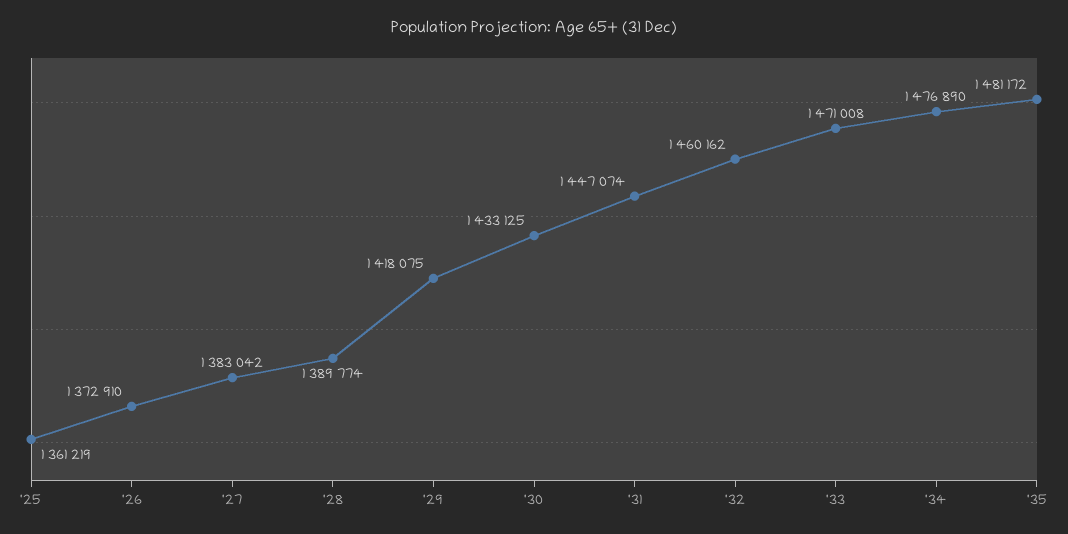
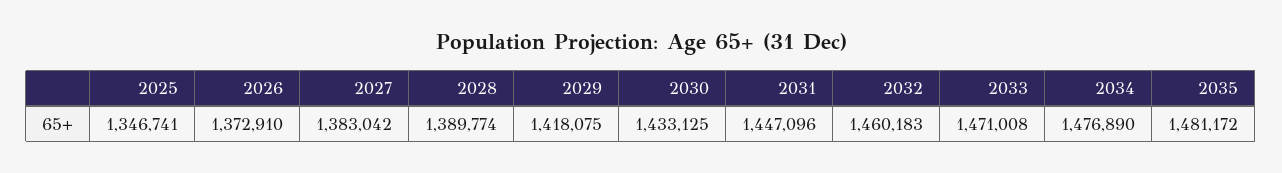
'25: 1361219 -> 1346741
'31: 1447074 -> 1447096
'32: 1460162 -> 1460183

